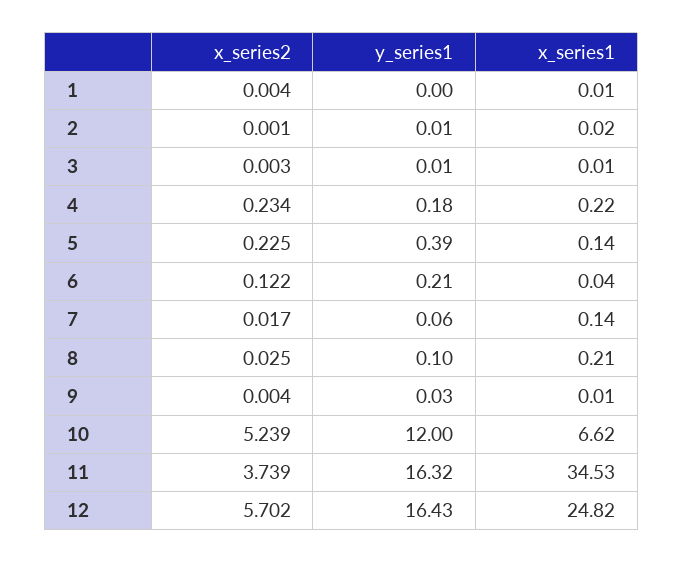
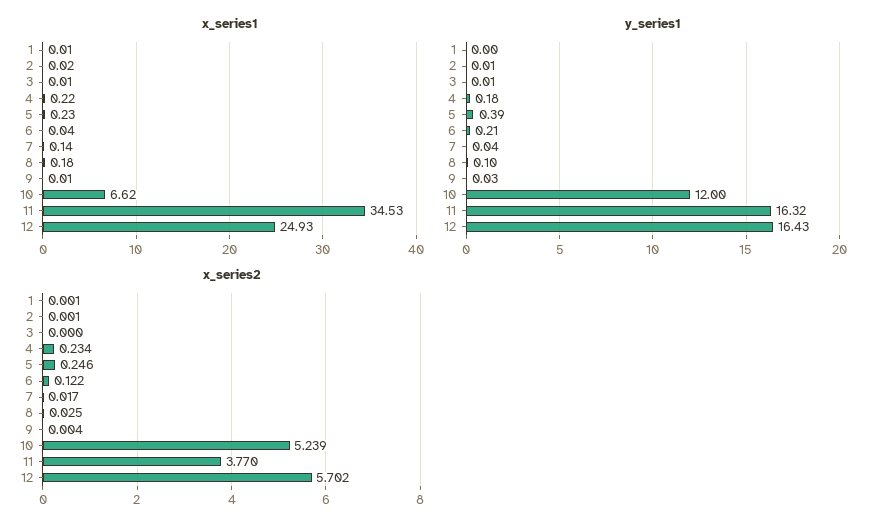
x_series2, 1: 0.004 -> 0.001
x_series2, 3: 0.003 -> 0
x_series2, 5: 0.225 -> 0.246
x_series1, 5: 0.14 -> 0.23
y_series1, 7: 0.06 -> 0.04
x_series1, 8: 0.21 -> 0.18
x_series2, 11: 3.739 -> 3.77
x_series1, 12: 24.82 -> 24.93

